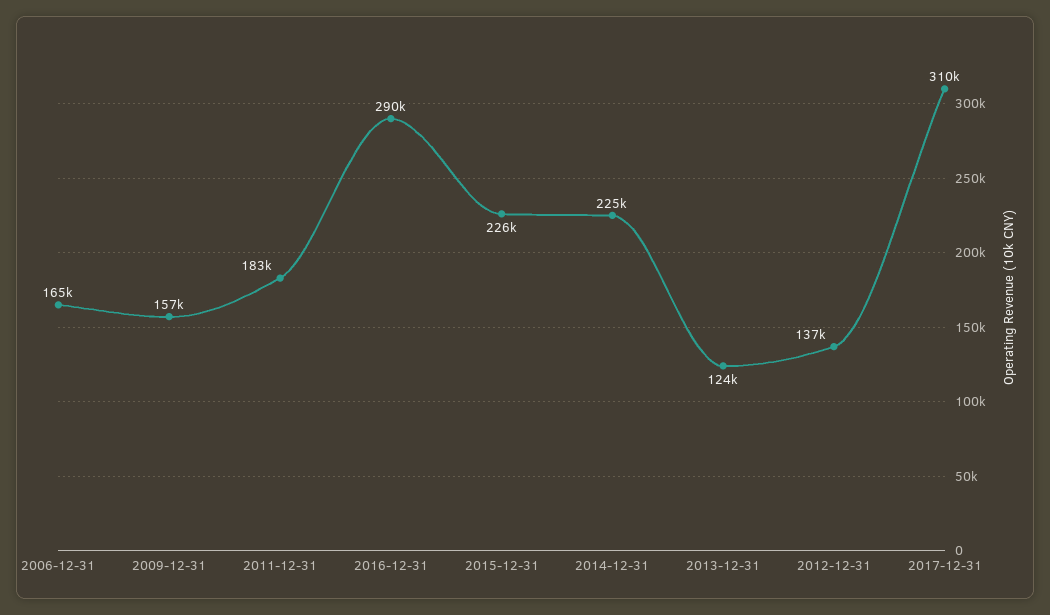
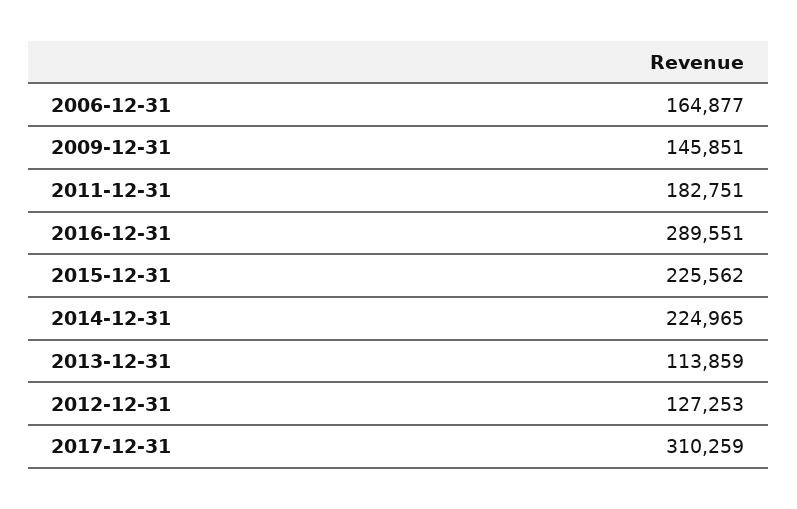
2009-12-31: 157000 -> 145851
2013-12-31: 124000 -> 113859
2012-12-31: 137000 -> 127253

